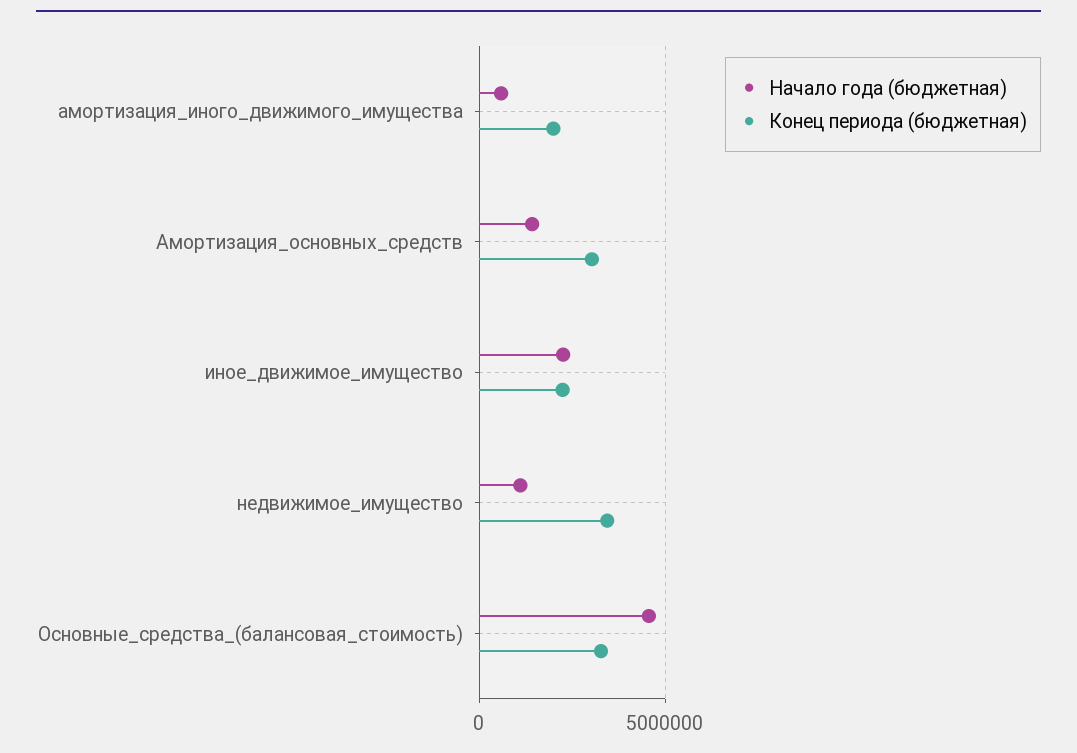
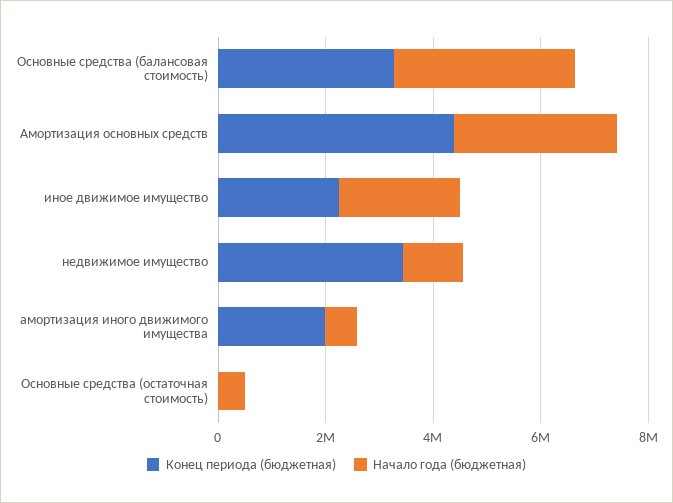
Начало года (бюджетная), Амортизация_основных_средств: 1500000 -> 3000000
Конец периода (бюджетная), Амортизация_основных_средств: 3000000 -> 4500000
Начало года (бюджетная), Основные_средства_(балансовая_стоимость): 4500000 -> 3500000
Конец периода (бюджетная), Основные средства (остаточная стоимость): none -> 0
Начало года (бюджетная), Основные средства (остаточная стоимость): none -> 500000

